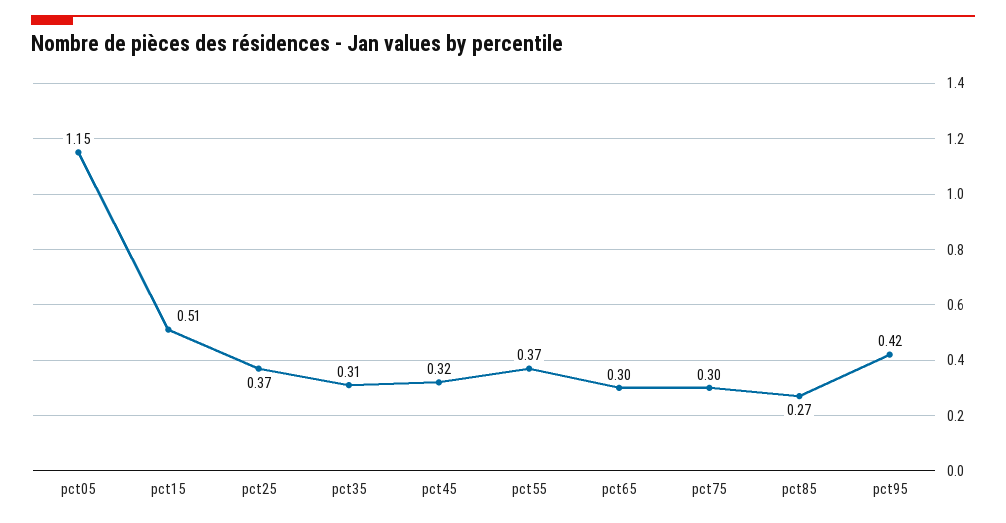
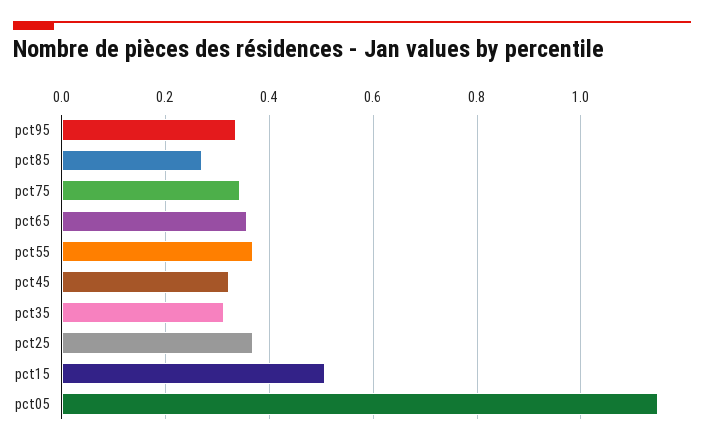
pct65: 0.3 -> 0.36
pct75: 0.3 -> 0.34
pct95: 0.42 -> 0.34

